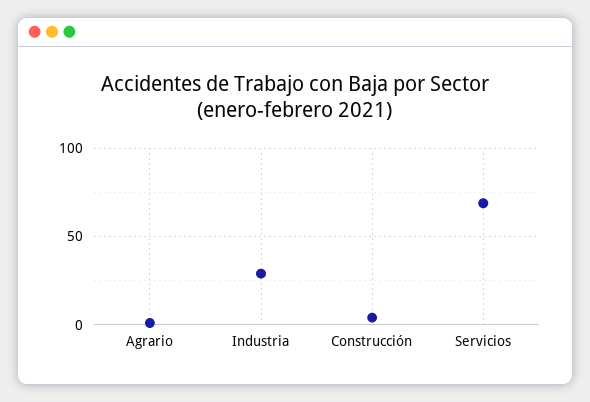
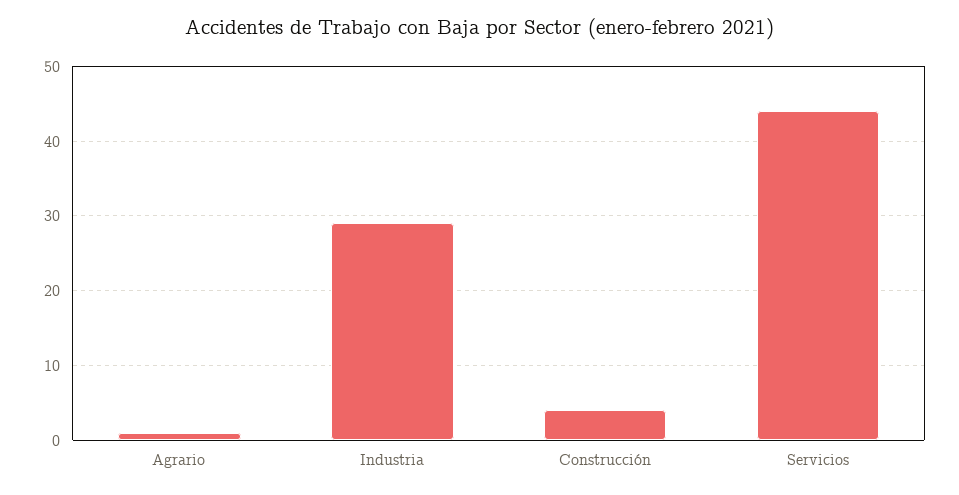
Servicios: 70 -> 44

